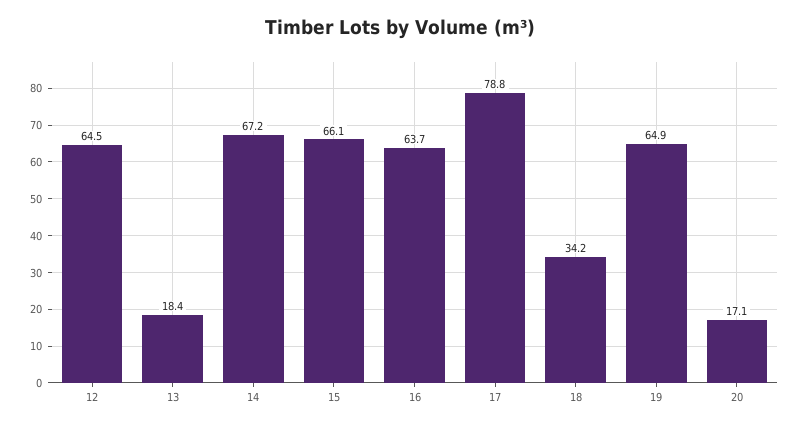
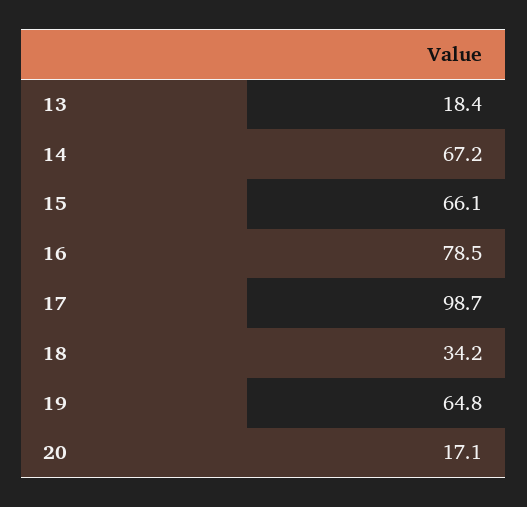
12: 64.5 -> none
16: 63.7 -> 78.5
17: 78.8 -> 98.7
19: 64.9 -> 64.8

